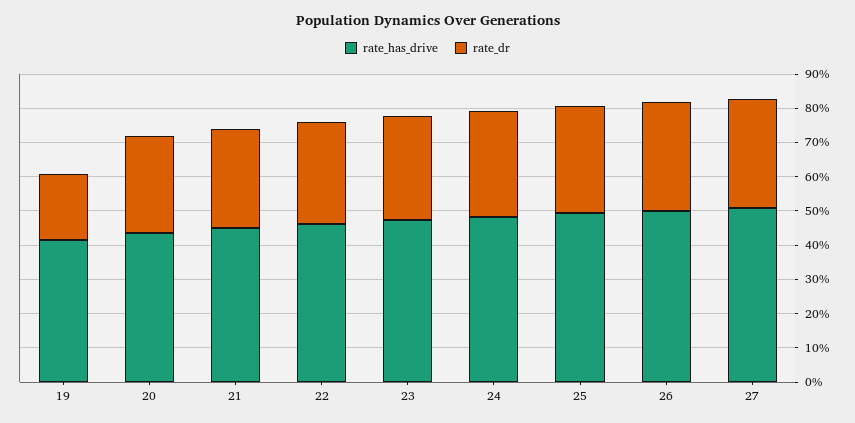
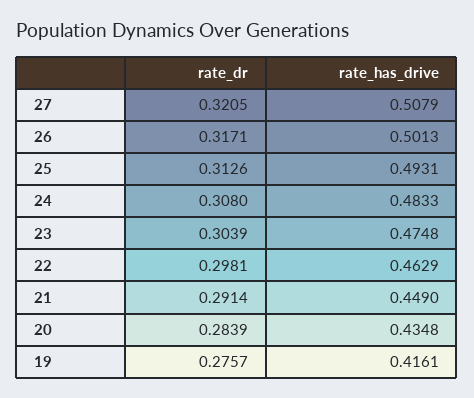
rate_dr, 19: 0.2 -> 0.2757

